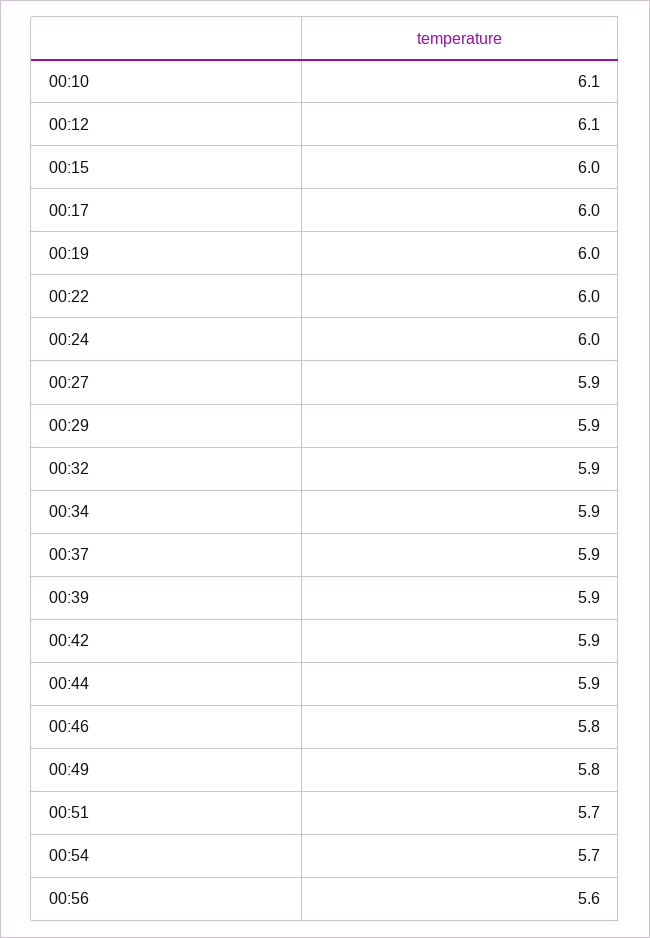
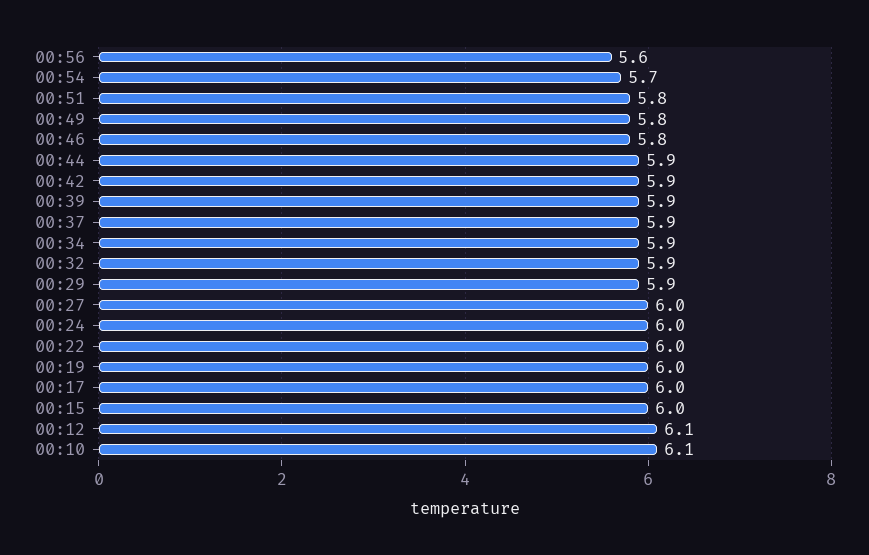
00:27: 5.9 -> 6
00:51: 5.7 -> 5.8

